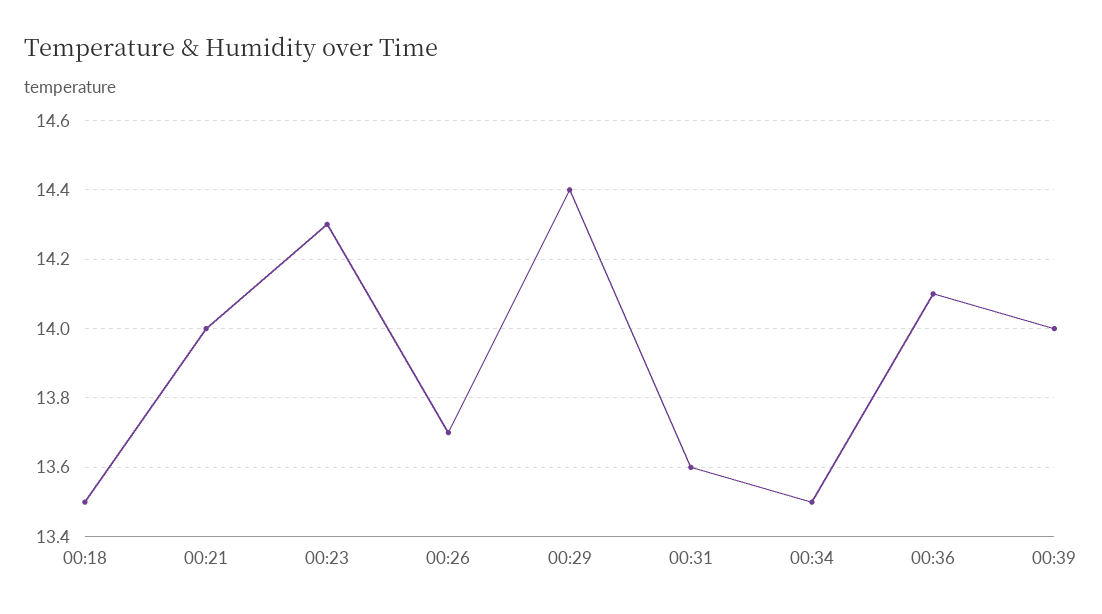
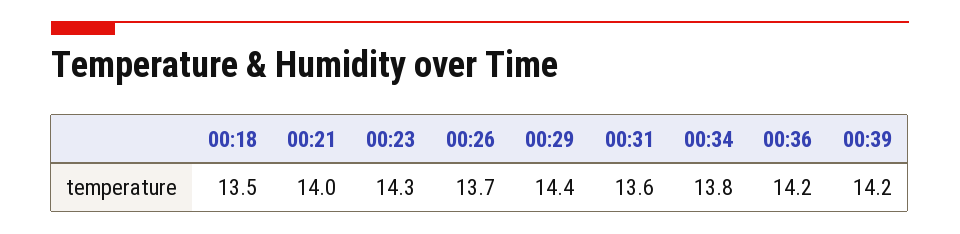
00:34: 13.5 -> 13.8
00:36: 14.1 -> 14.2
00:39: 14 -> 14.2

